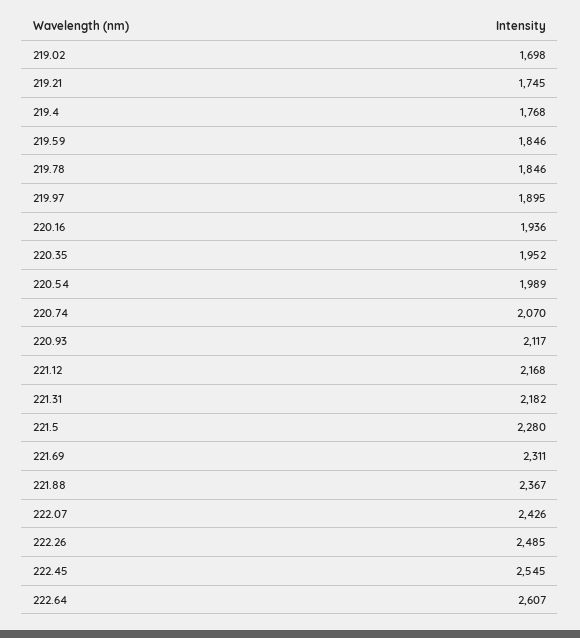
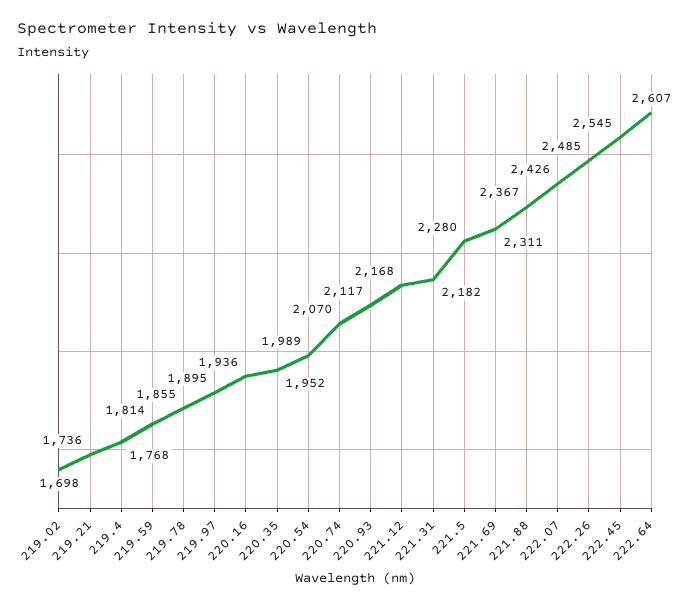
219.21: 1745 -> 1736
219.59: 1846 -> 1814
219.78: 1846 -> 1855

